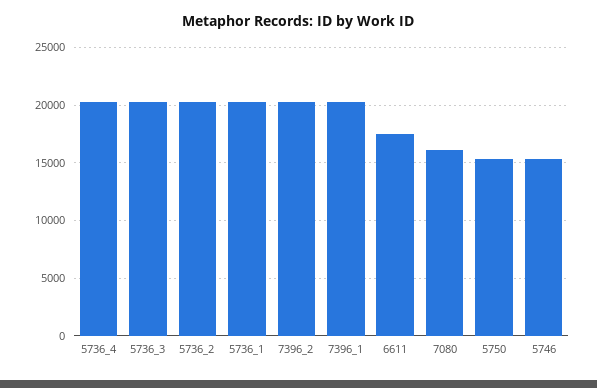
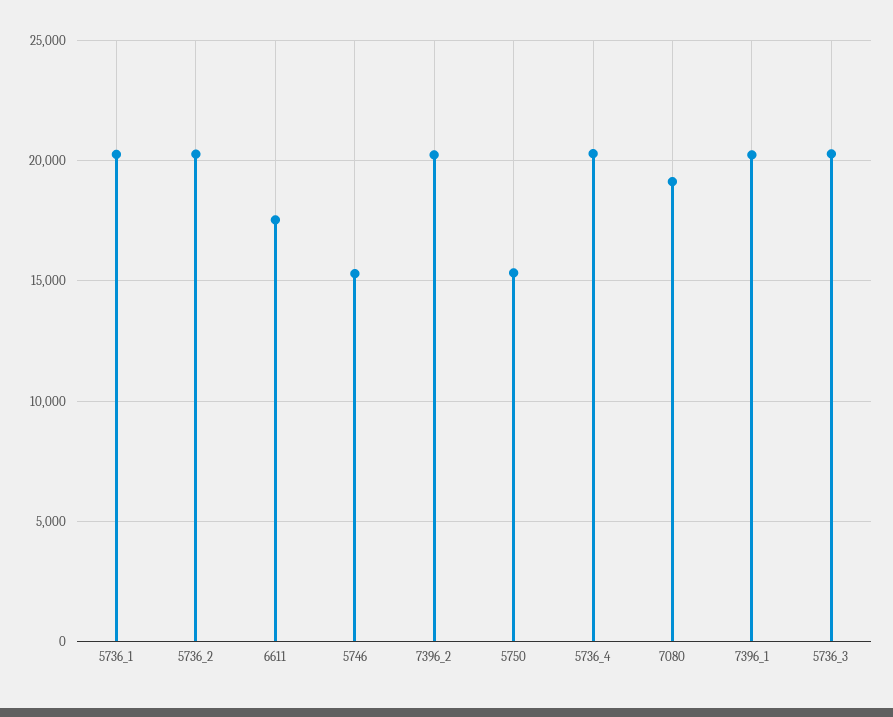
7080: 16000 -> 19000

